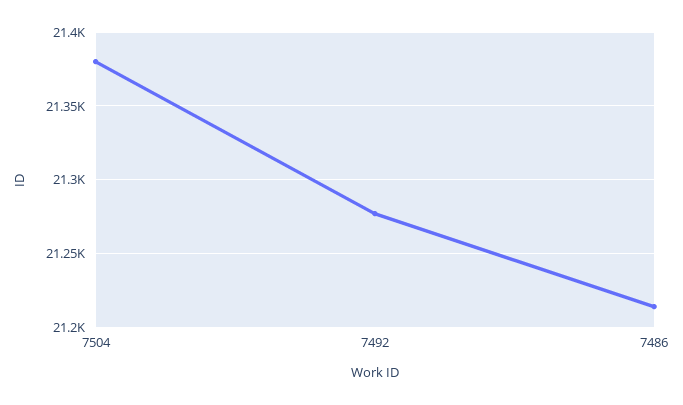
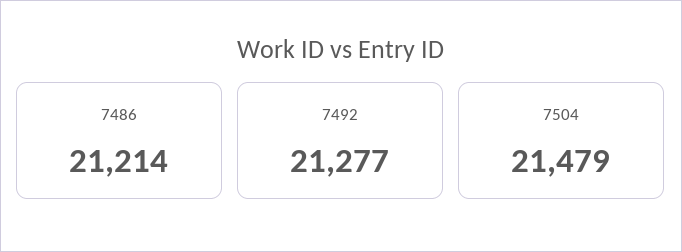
7504: 21380 -> 21479

